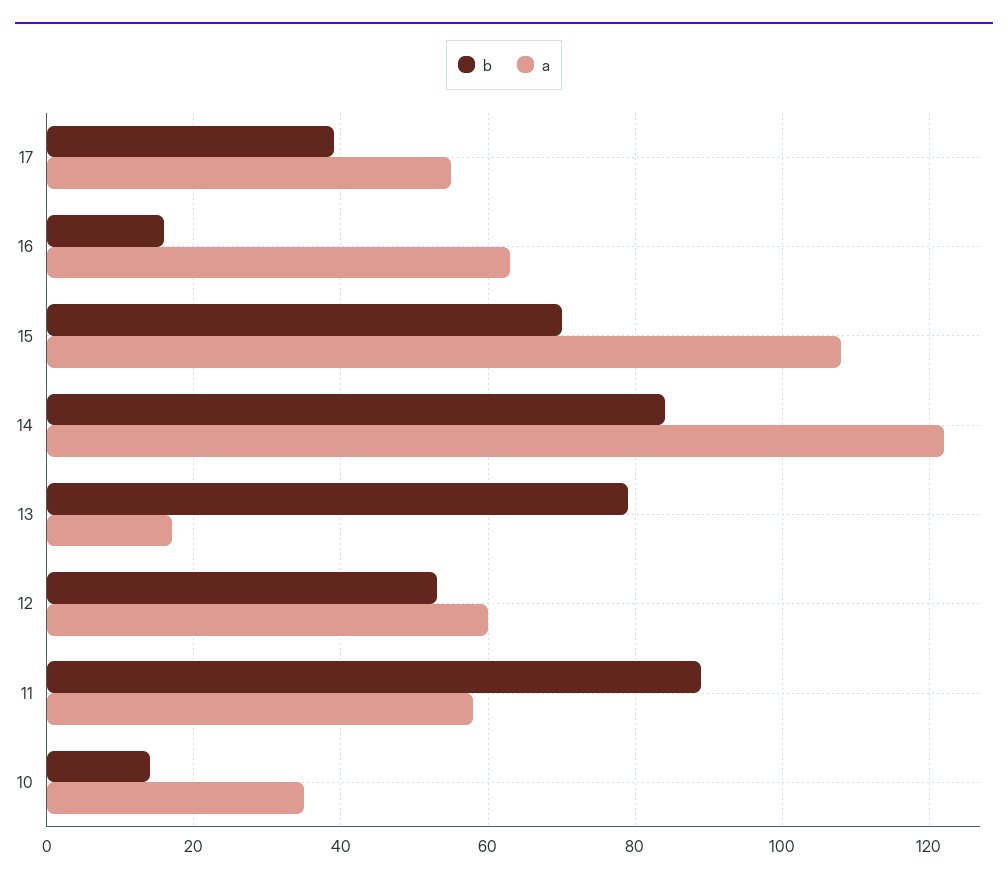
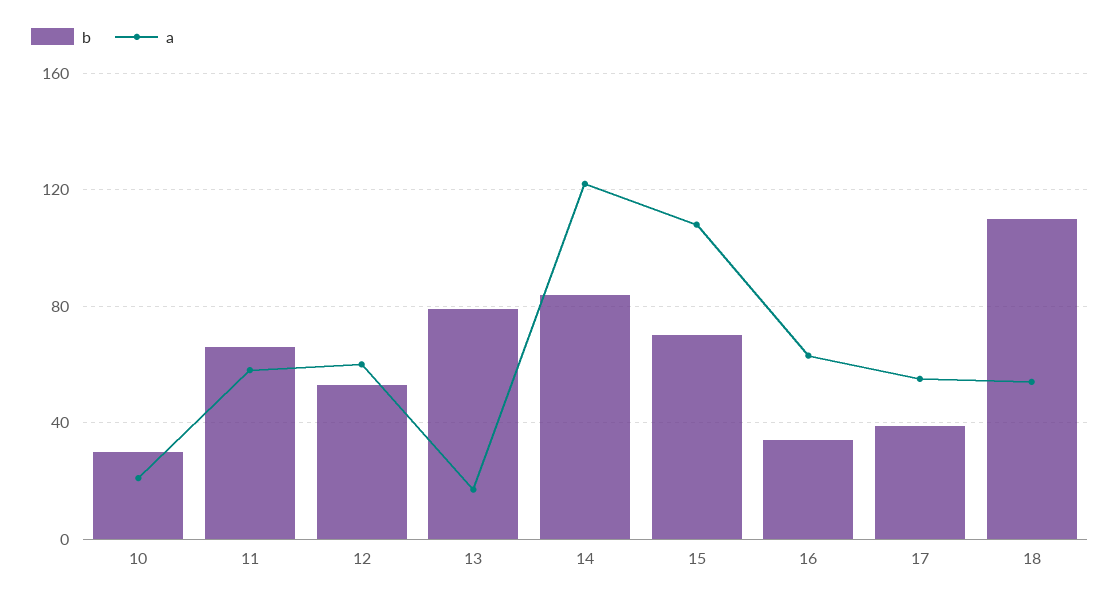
b, 16: 15 -> 35
b, 11: 90 -> 65
b, 10: 15 -> 30
a, 10: 35 -> 20
b, 18: none -> 110
a, 18: none -> 55

